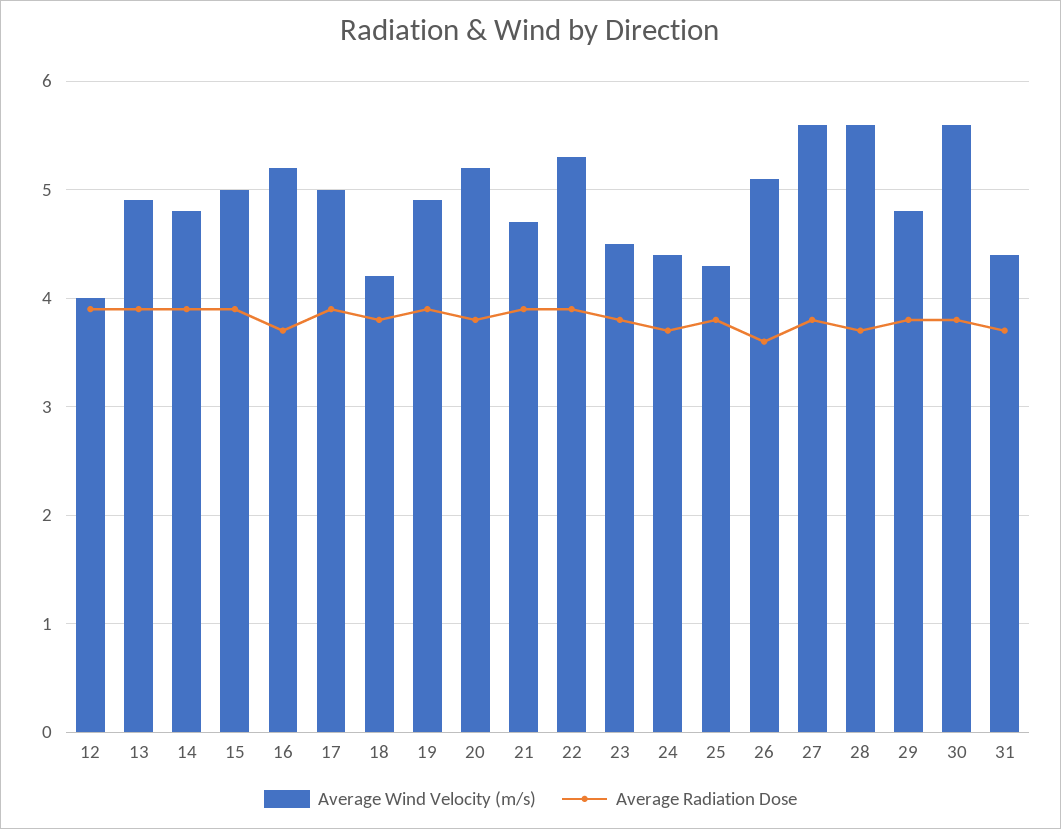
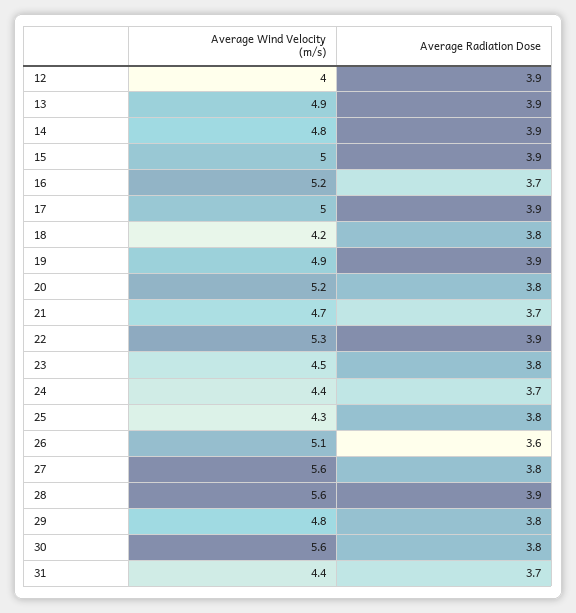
Average Radiation Dose, 21: 3.9 -> 3.7
Average Radiation Dose, 28: 3.7 -> 3.9

